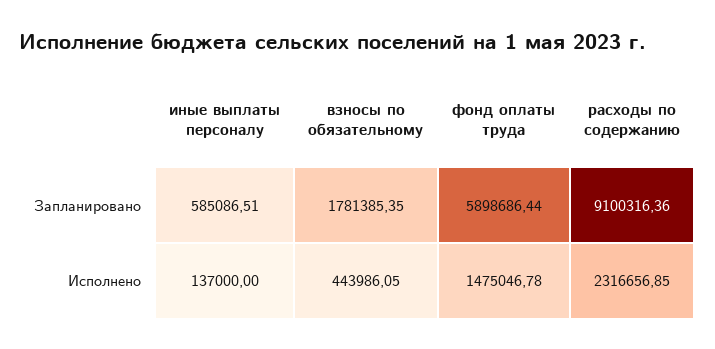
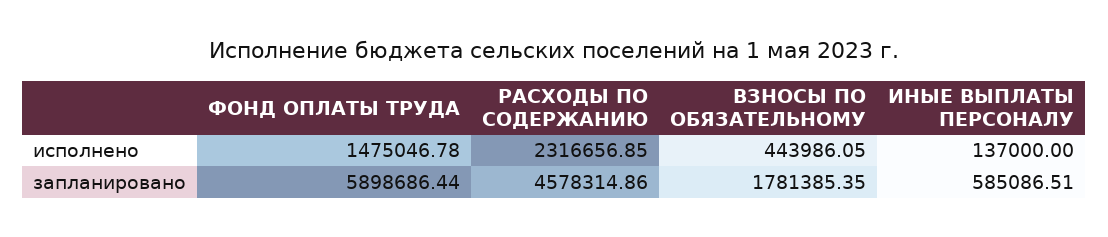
расходы по содержанию, Запланировано: 9100316.36 -> 4578314.86

